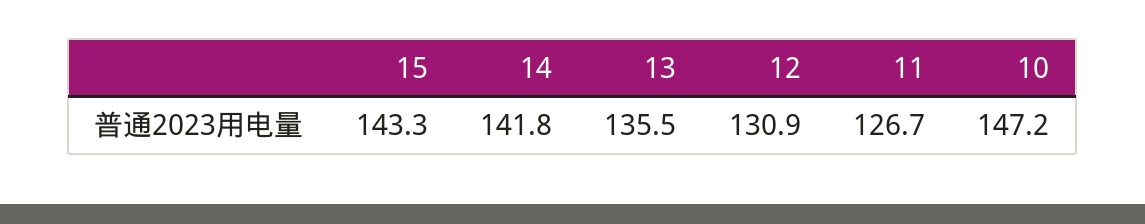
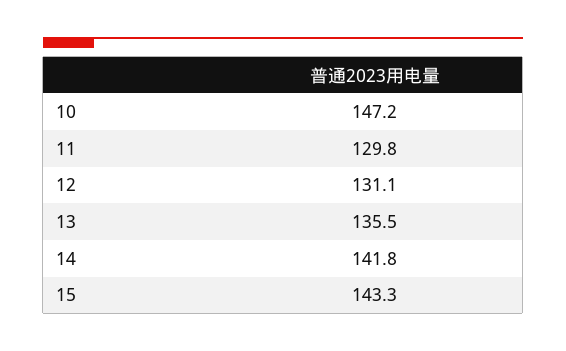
12: 130.9 -> 131.1
11: 126.7 -> 129.8

